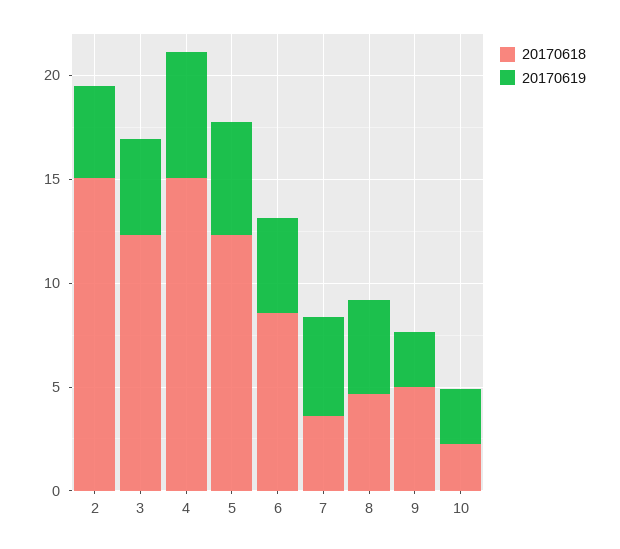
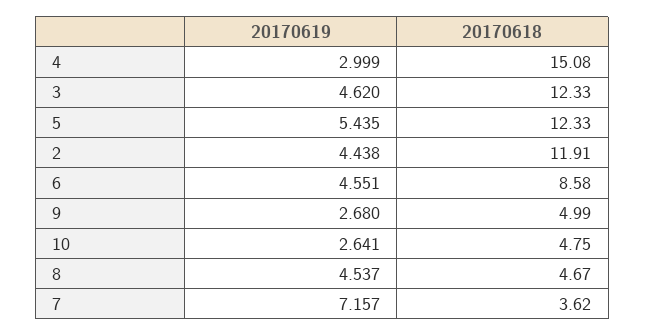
20170618, 2: 15 -> 11.91
20170619, 4: 6 -> 2.999
20170619, 7: 5 -> 7.157
20170618, 10: 2 -> 4.75

